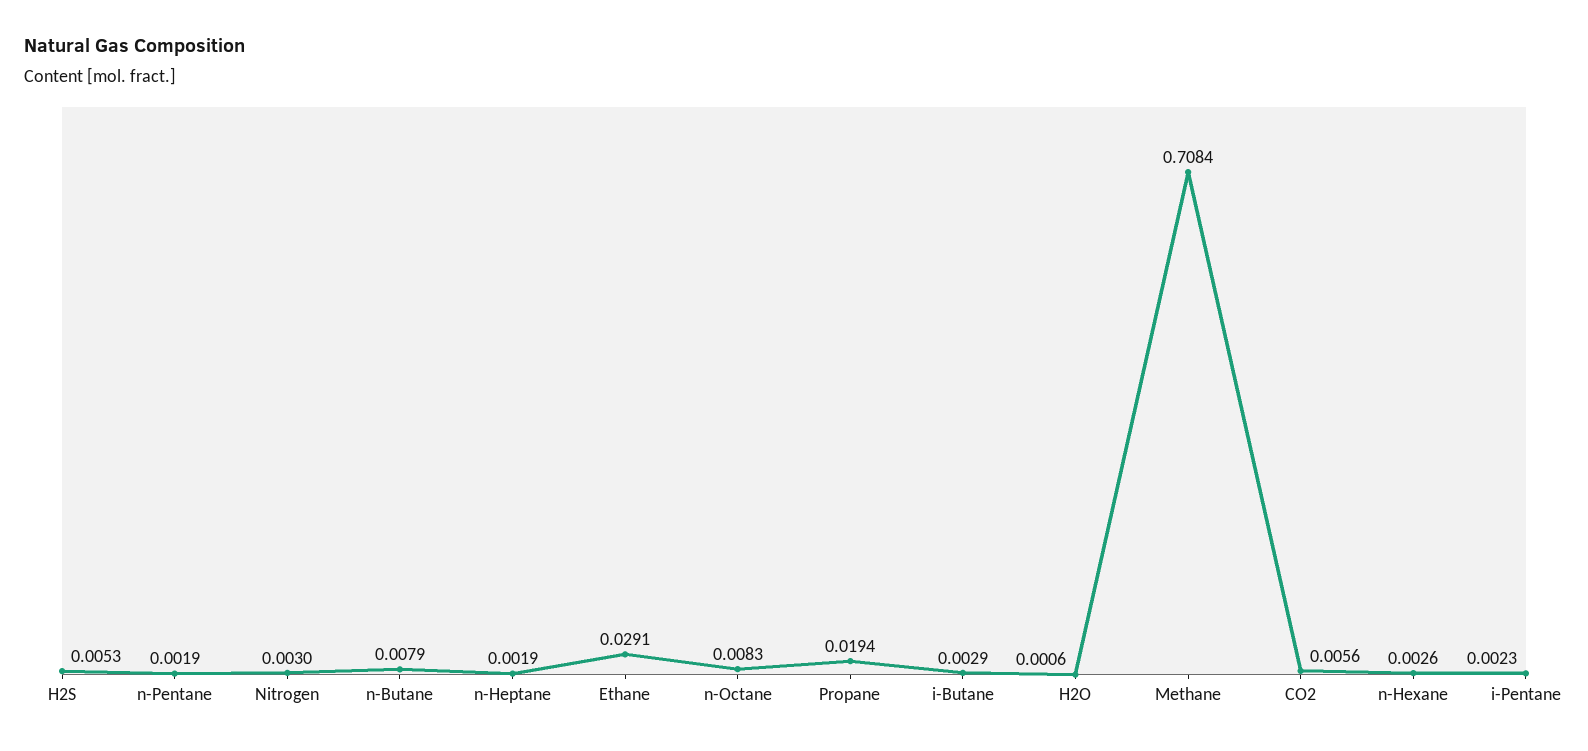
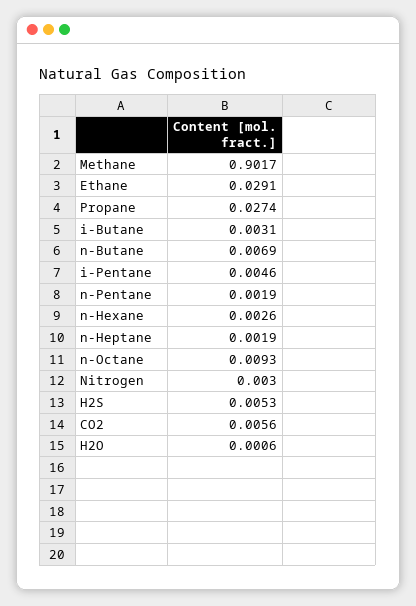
n-Butane: 0.0079 -> 0.0069
n-Octane: 0.0083 -> 0.0093
Propane: 0.0194 -> 0.0274
i-Butane: 0.0029 -> 0.0031
Methane: 0.7084 -> 0.9017
i-Pentane: 0.0023 -> 0.0046

